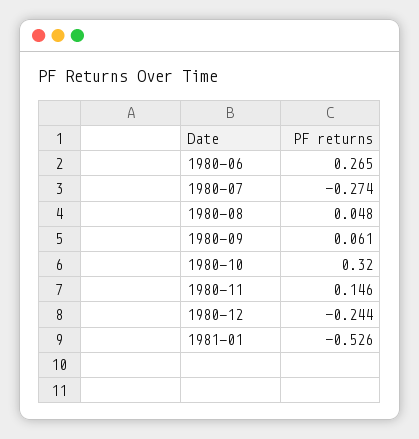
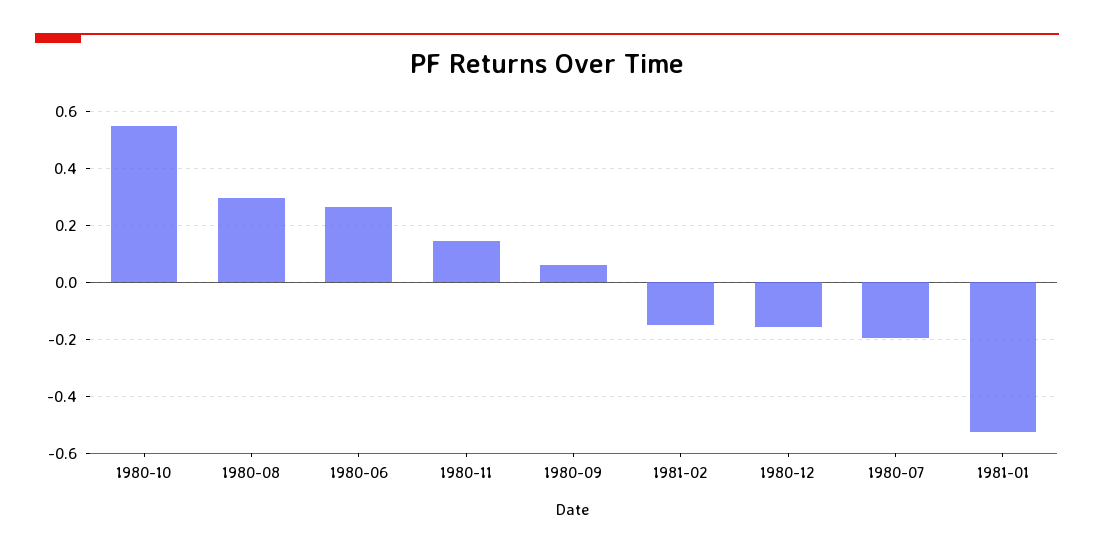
1980-07: -0.274 -> -0.2
1980-08: 0.048 -> 0.3
1980-10: 0.32 -> 0.55
1980-12: -0.244 -> -0.15
1981-02: none -> -0.15

